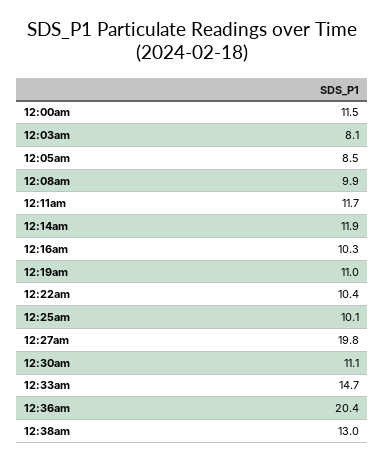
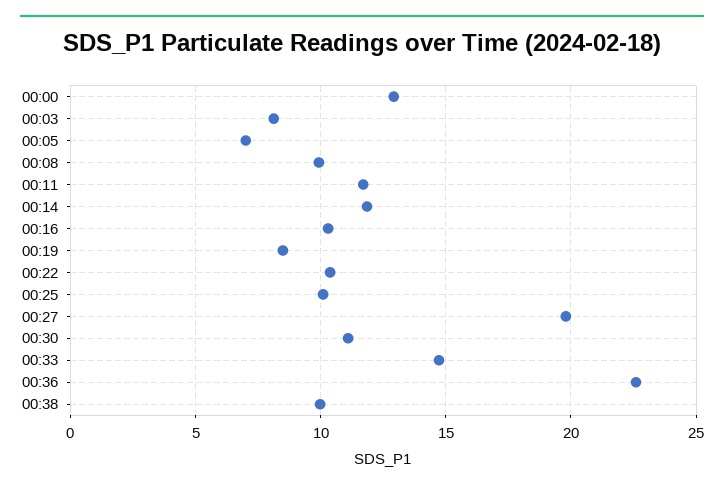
12:00am: 11.5 -> 13
12:05am: 8.5 -> 7
12:19am: 11 -> 8.5
12:36am: 20.4 -> 22.5
12:38am: 13 -> 10

